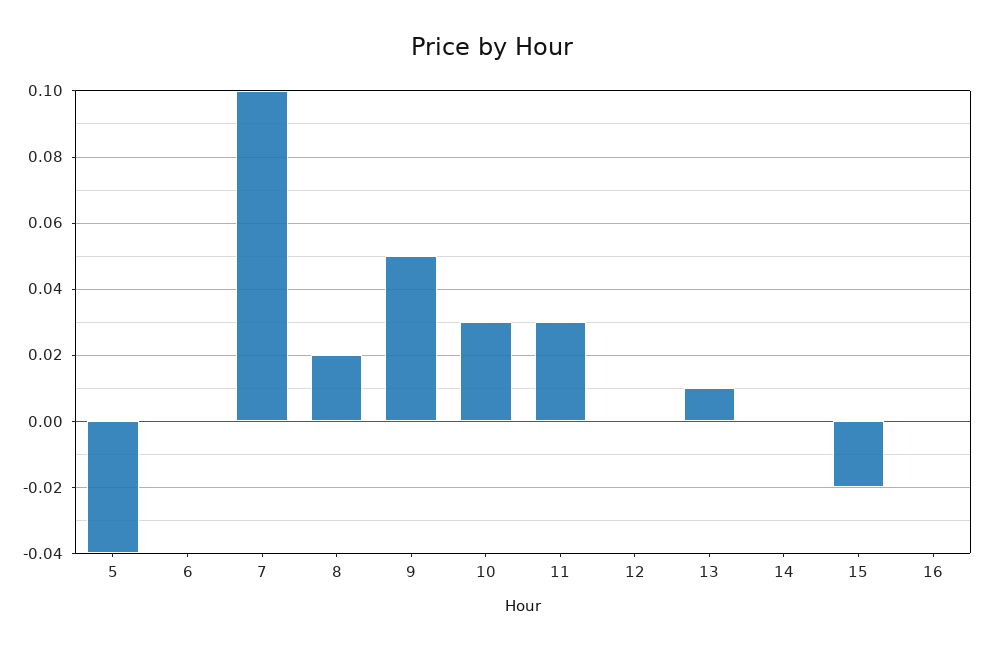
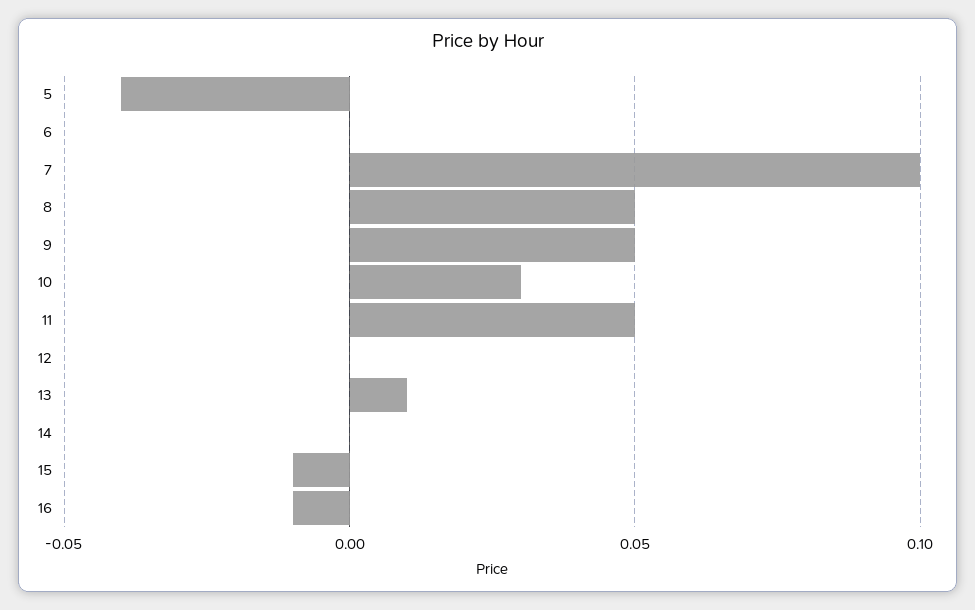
8: 0.02 -> 0.05
11: 0.03 -> 0.05
15: -0.02 -> -0.01
16: 0 -> -0.01

